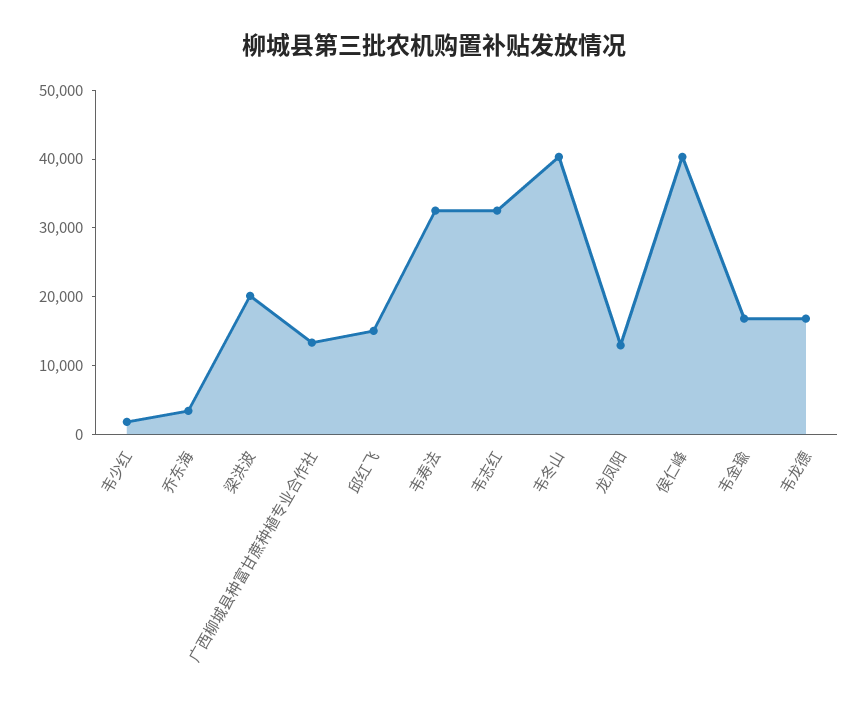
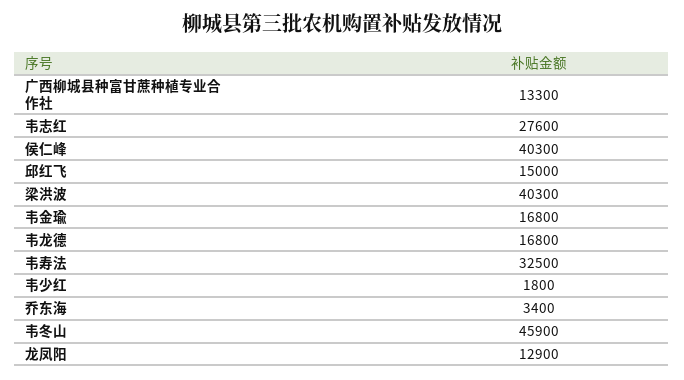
梁洪波: 20000 -> 40300
韦志红: 32000 -> 27600
韦冬山: 40000 -> 45900

